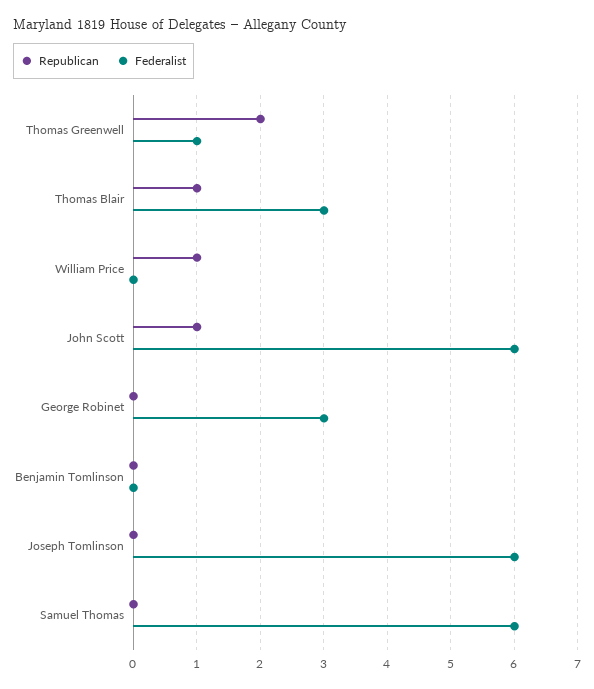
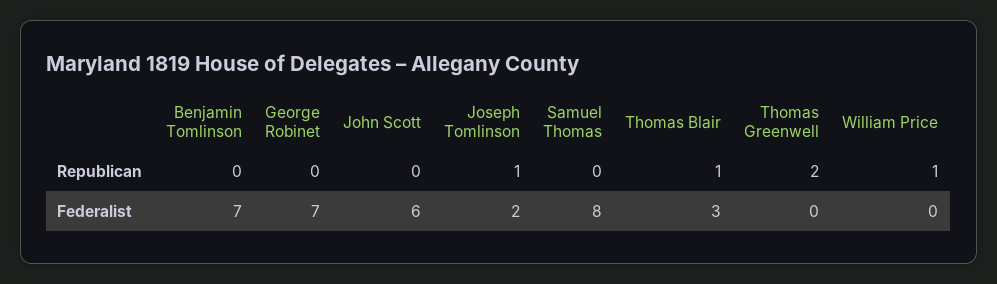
Federalist, Thomas Greenwell: 1 -> 0
Republican, John Scott: 1 -> 0
Federalist, George Robinet: 3 -> 7
Federalist, Benjamin Tomlinson: 0 -> 7
Republican, Joseph Tomlinson: 0 -> 1
Federalist, Joseph Tomlinson: 6 -> 2
Federalist, Samuel Thomas: 6 -> 8

